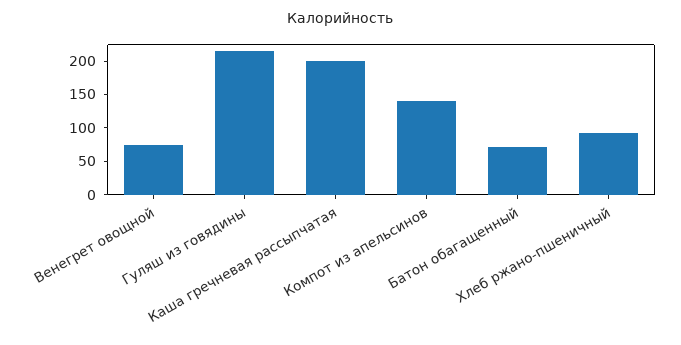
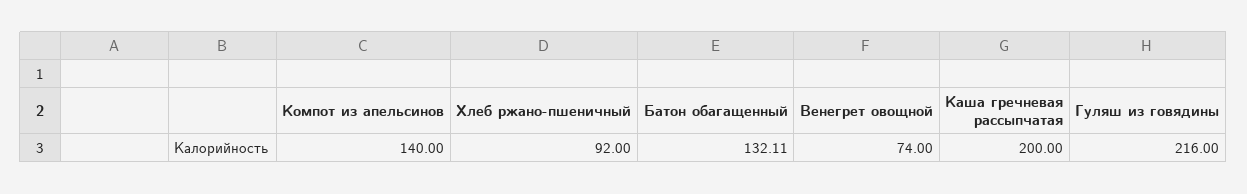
Батон обагащенный: 75 -> 132.11

